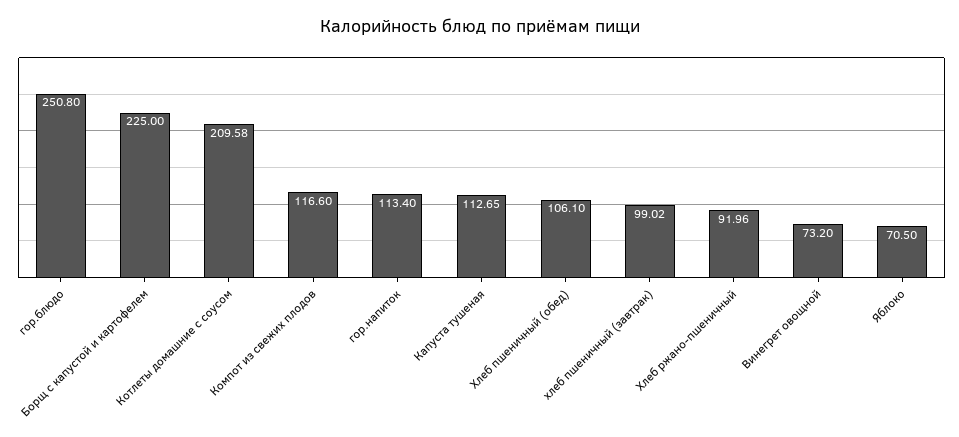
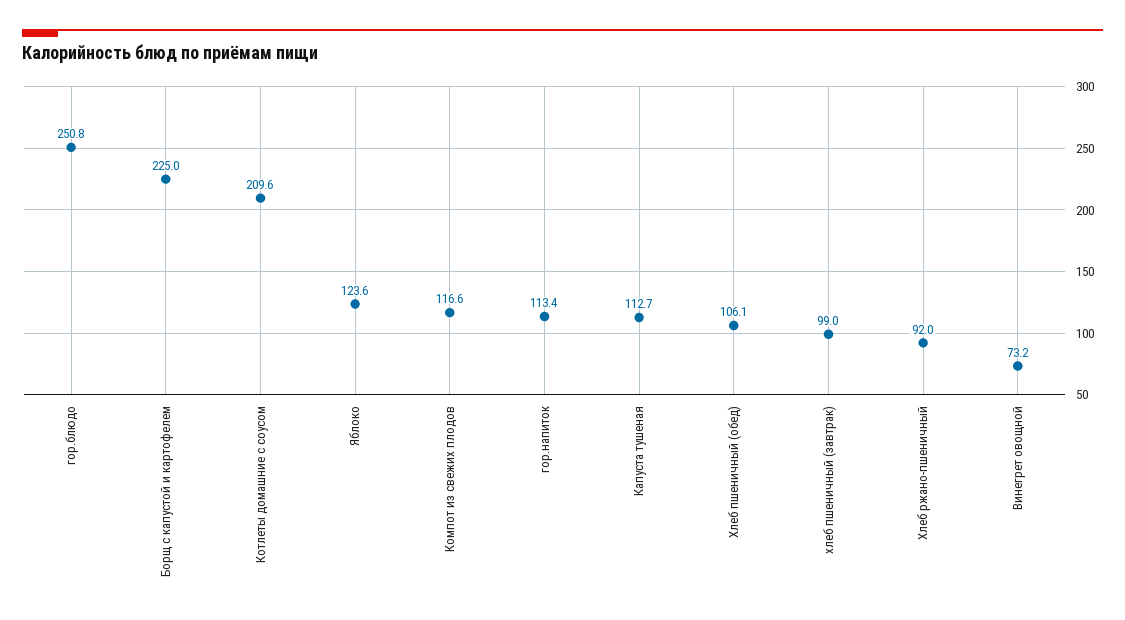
Яблоко: 70.5 -> 123.6

